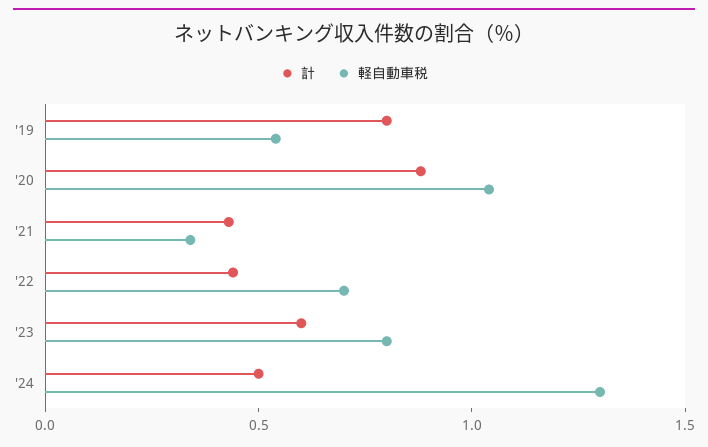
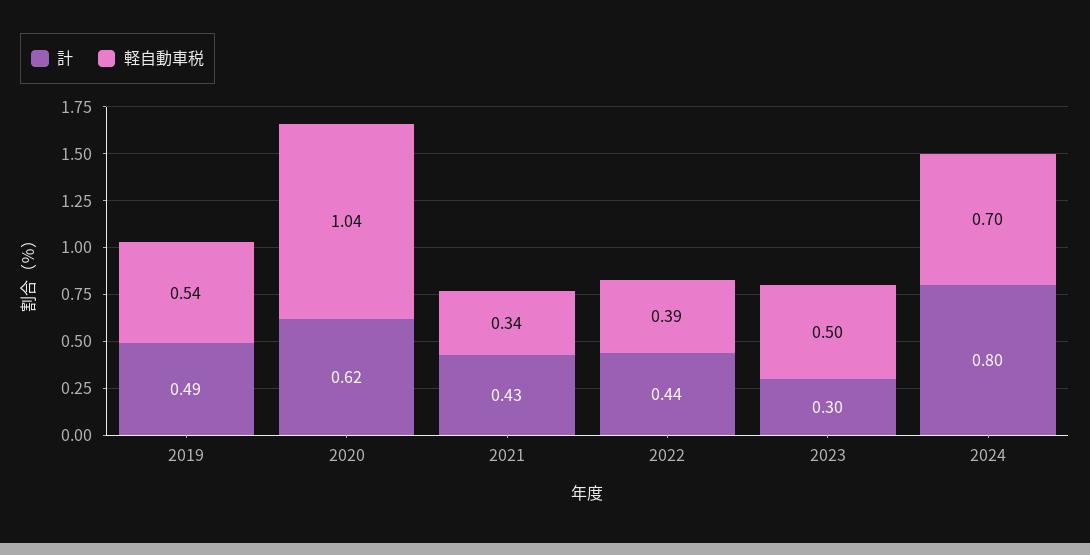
計, '19: 0.8 -> 0.49
計, '20: 0.9 -> 0.62
軽自動車税, '22: 0.7 -> 0.39
計, '23: 0.6 -> 0.3
軽自動車税, '23: 0.8 -> 0.5
計, '24: 0.5 -> 0.8
軽自動車税, '24: 1.3 -> 0.7

